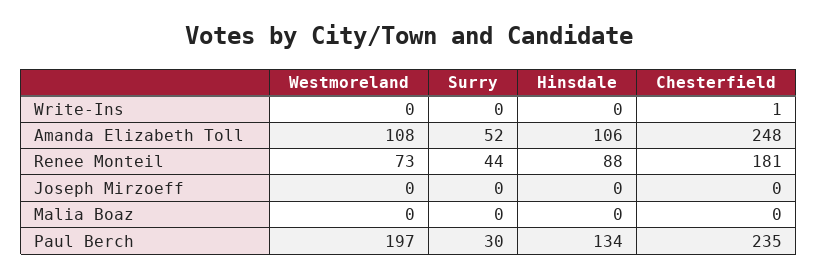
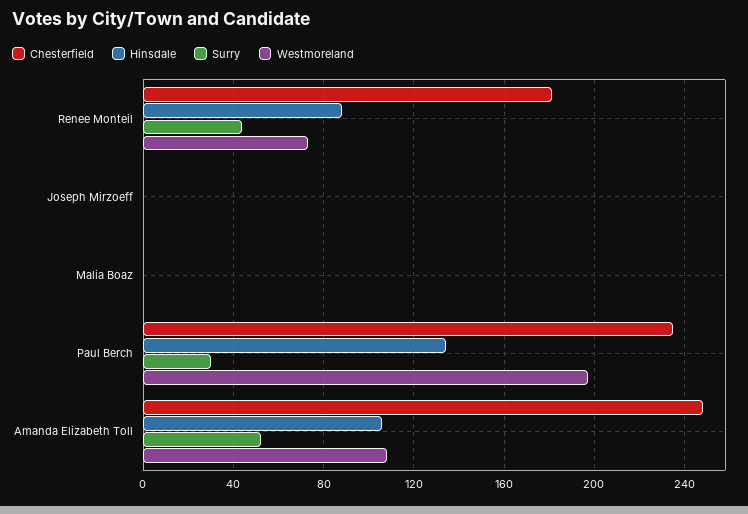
Westmoreland, Write-Ins: 0 -> none
Surry, Write-Ins: 0 -> none
Hinsdale, Write-Ins: 0 -> none
Chesterfield, Write-Ins: 1 -> none

